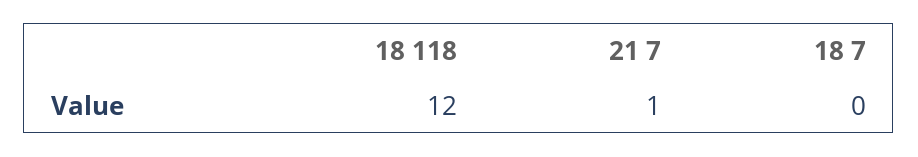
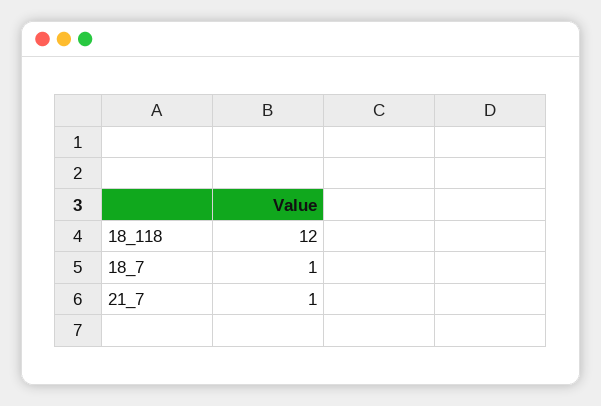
18 7: 0 -> 1

